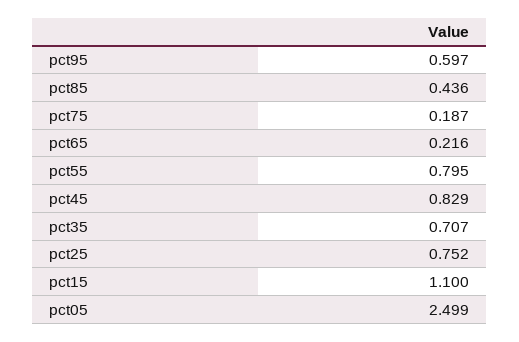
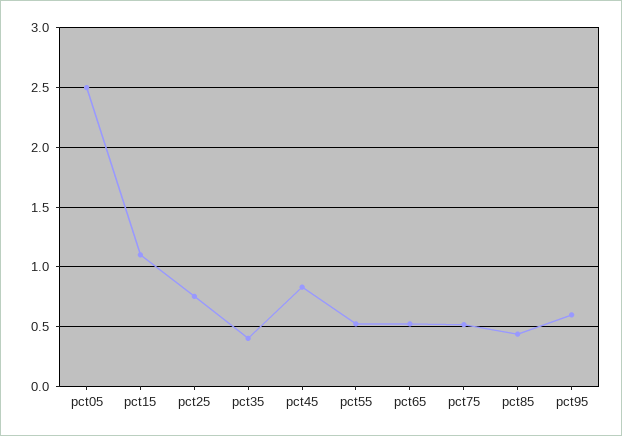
pct75: 0.187 -> 0.5
pct65: 0.216 -> 0.5
pct55: 0.795 -> 0.5
pct35: 0.707 -> 0.4

